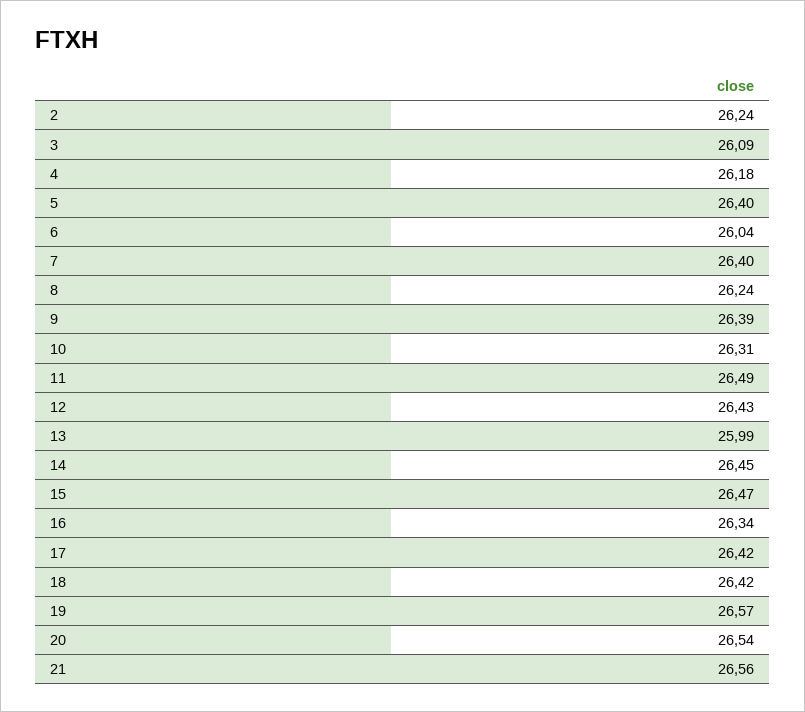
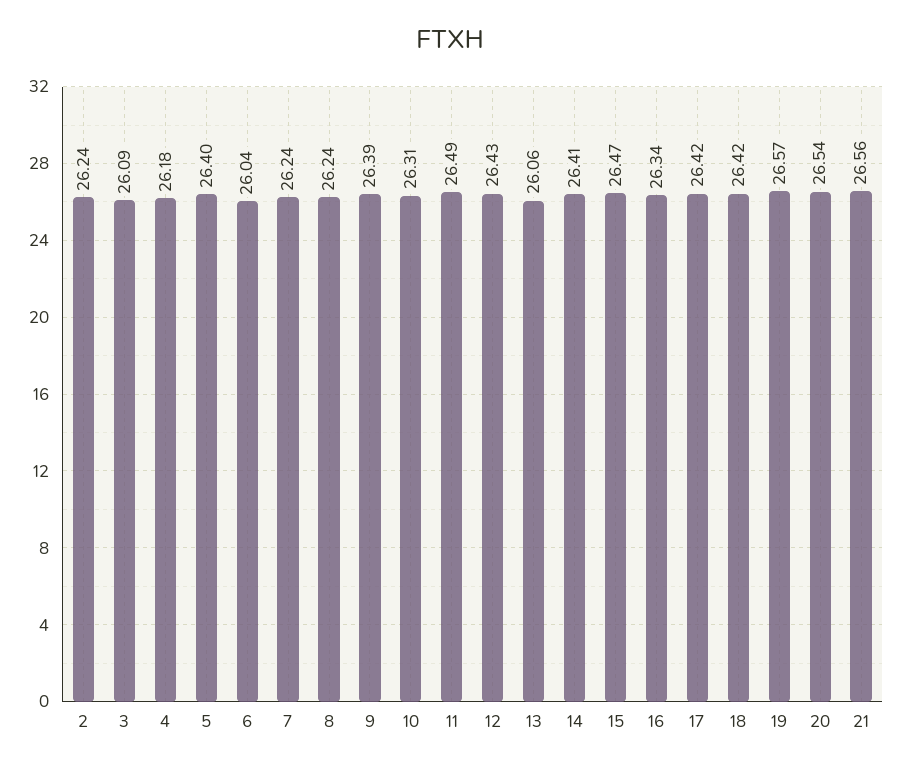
7: 26.4 -> 26.24
13: 25.99 -> 26.06
14: 26.45 -> 26.41

